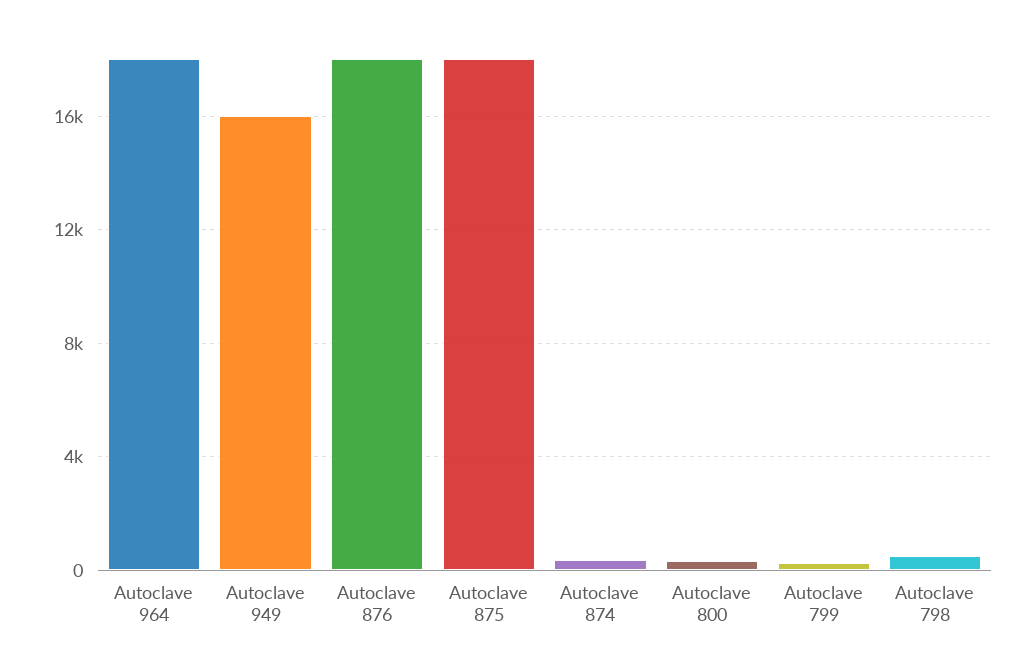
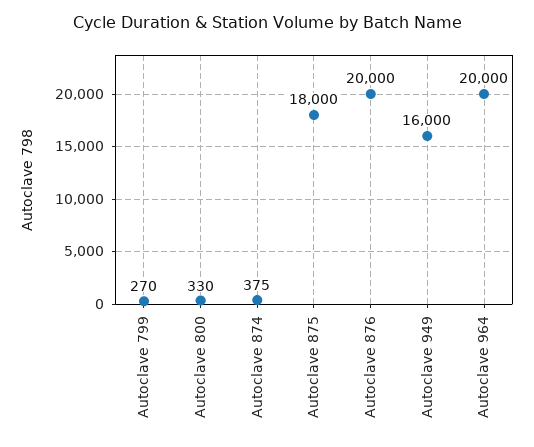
Autoclave 964: 18000 -> 20000
Autoclave 876: 18000 -> 20000
Autoclave 798: 500 -> none

